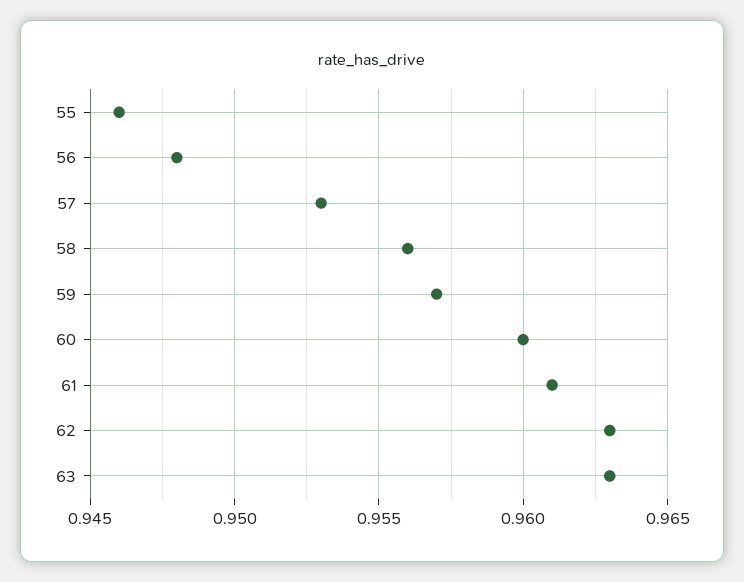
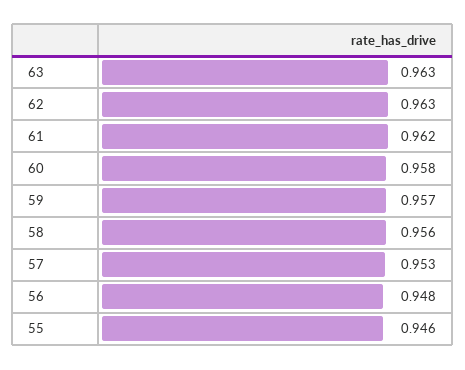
60: 0.96 -> 0.958
61: 0.961 -> 0.962

